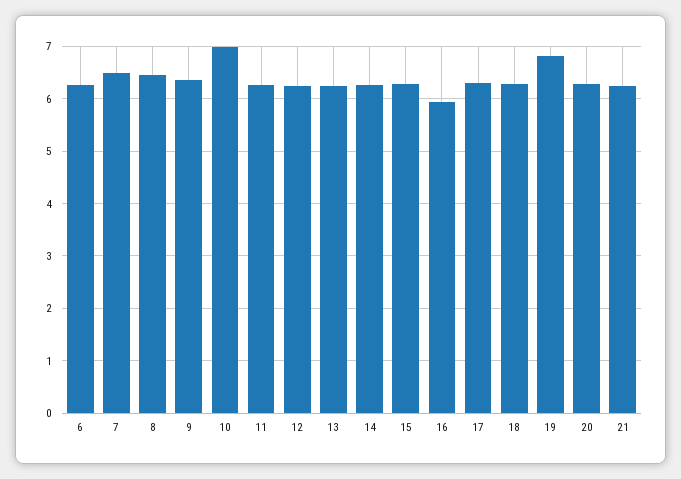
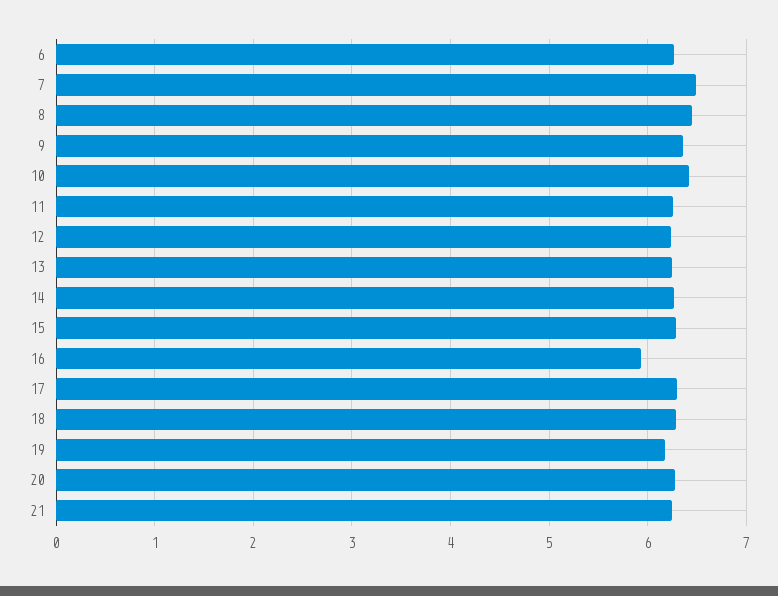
10: 7 -> 6.4
19: 6.8 -> 6.2

